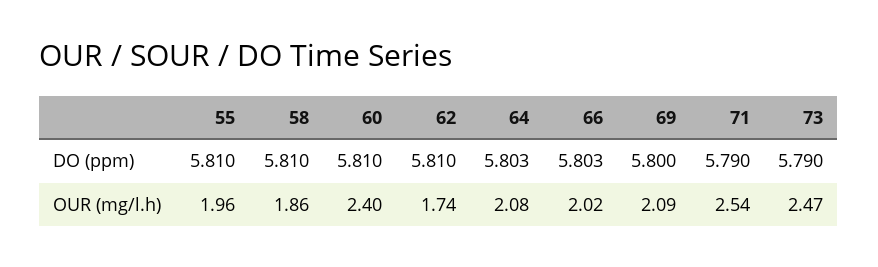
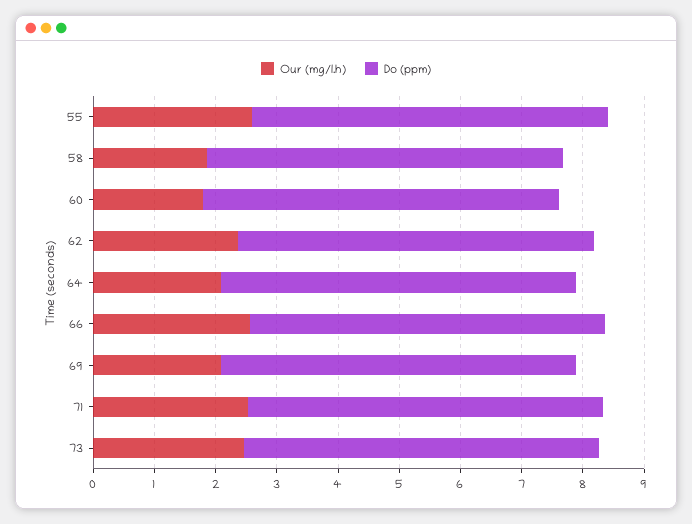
OUR (mg/l.h), 55: 1.96 -> 2.6
OUR (mg/l.h), 60: 2.4 -> 1.8
OUR (mg/l.h), 62: 1.74 -> 2.4
OUR (mg/l.h), 66: 2.02 -> 2.6

